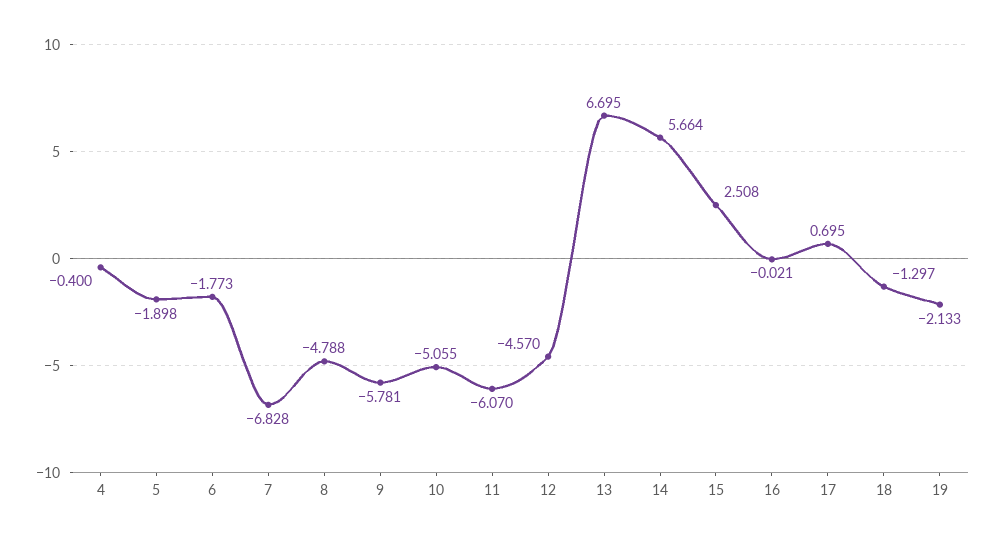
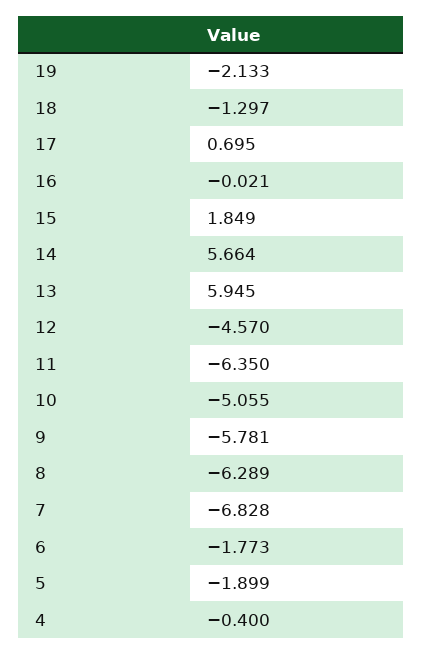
5: -1.898 -> -1.899
8: -4.788 -> -6.289
11: -6.07 -> -6.35
13: 6.695 -> 5.945
15: 2.508 -> 1.849

